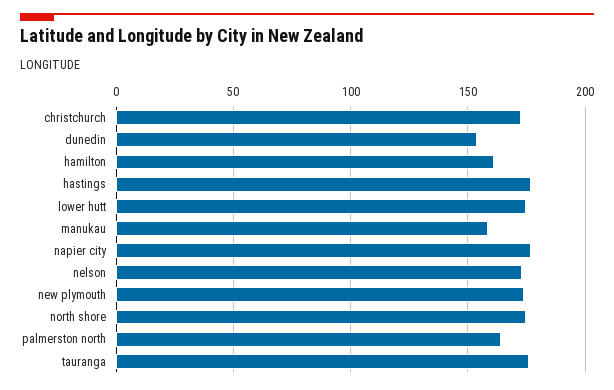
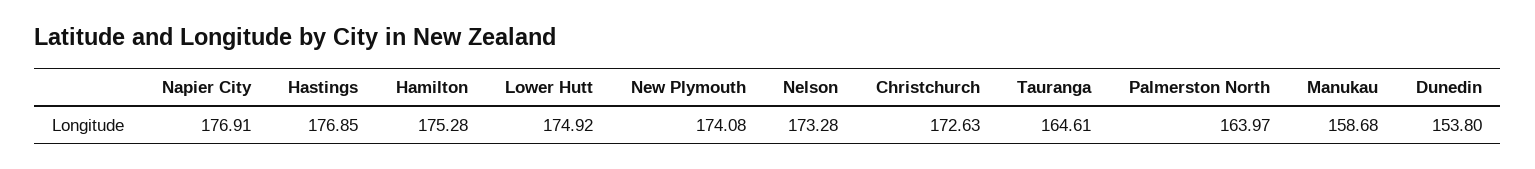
hamilton: 160 -> 175.28
north shore: 175 -> none
tauranga: 175 -> 164.61

